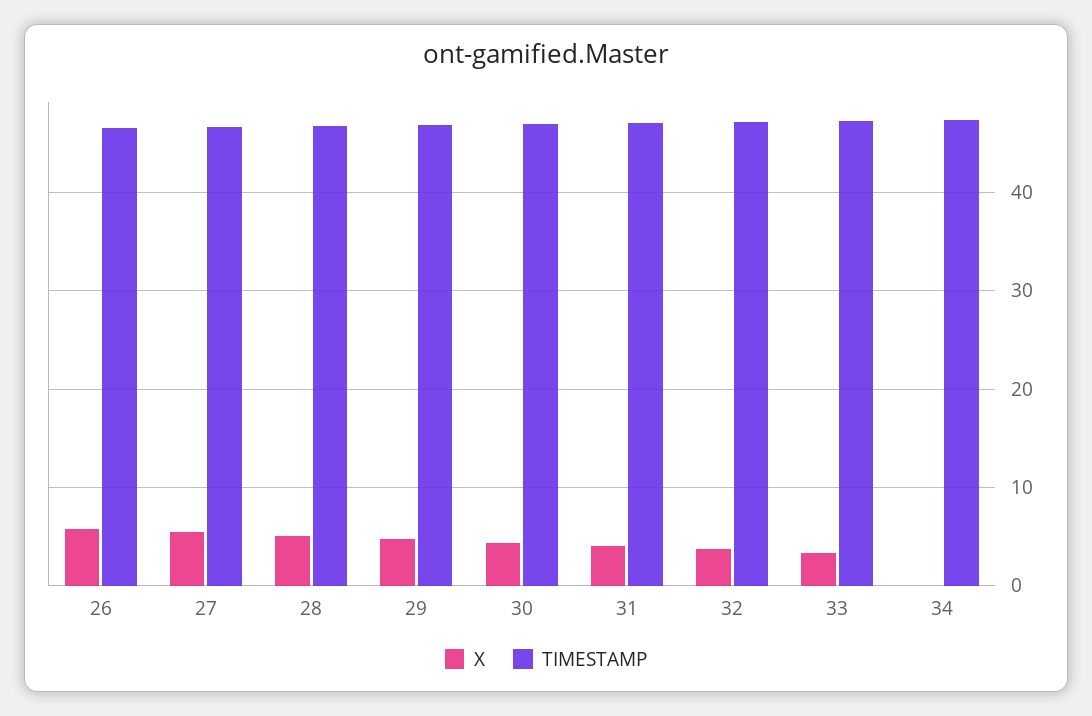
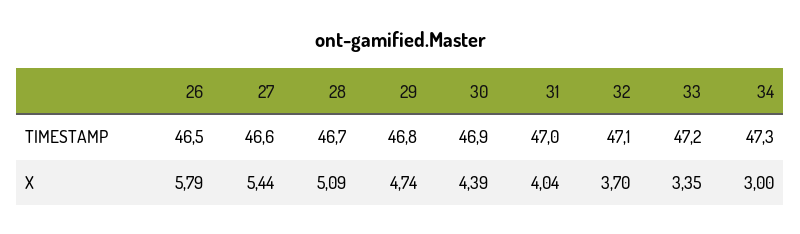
X, 34: 0 -> 3

